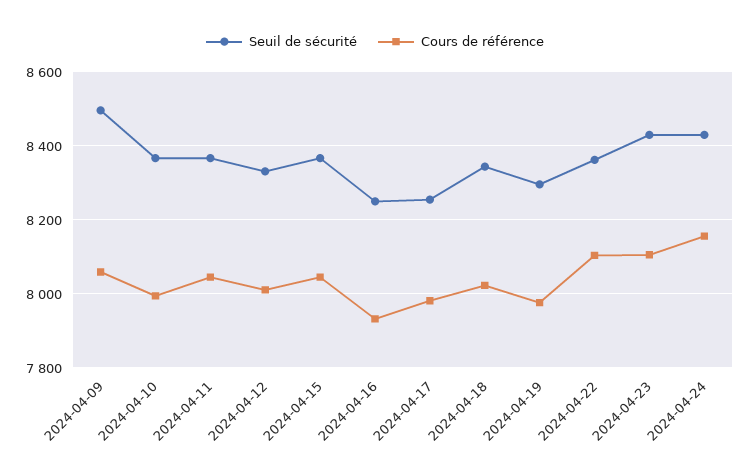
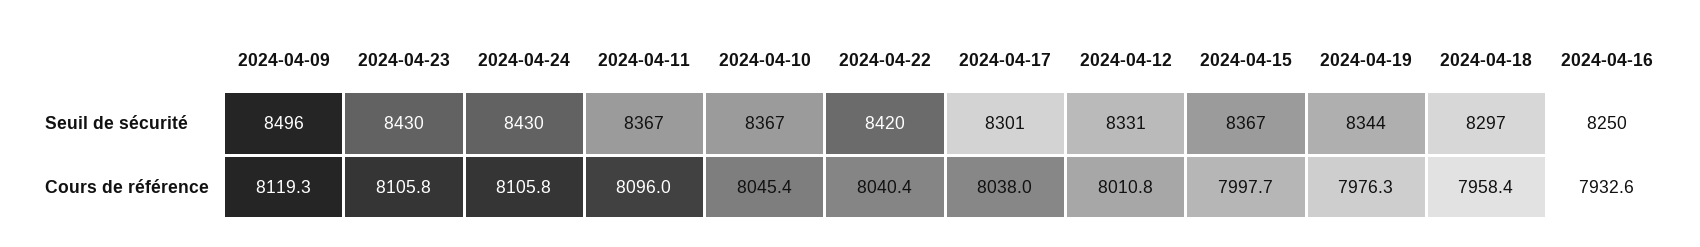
Cours de référence, 2024-04-09: 8060 -> 8119.3
Cours de référence, 2024-04-10: 8000 -> 8045.4
Cours de référence, 2024-04-11: 8040 -> 8096
Cours de référence, 2024-04-15: 8040 -> 7997.7
Seuil de sécurité, 2024-04-17: 8260 -> 8301
Cours de référence, 2024-04-17: 7980 -> 8038
Seuil de sécurité, 2024-04-18: 8340 -> 8297
Cours de référence, 2024-04-18: 8020 -> 7958.4
Seuil de sécurité, 2024-04-19: 8300 -> 8344
Seuil de sécurité, 2024-04-22: 8360 -> 8420
Cours de référence, 2024-04-22: 8100 -> 8040.4
Cours de référence, 2024-04-24: 8160 -> 8105.8

